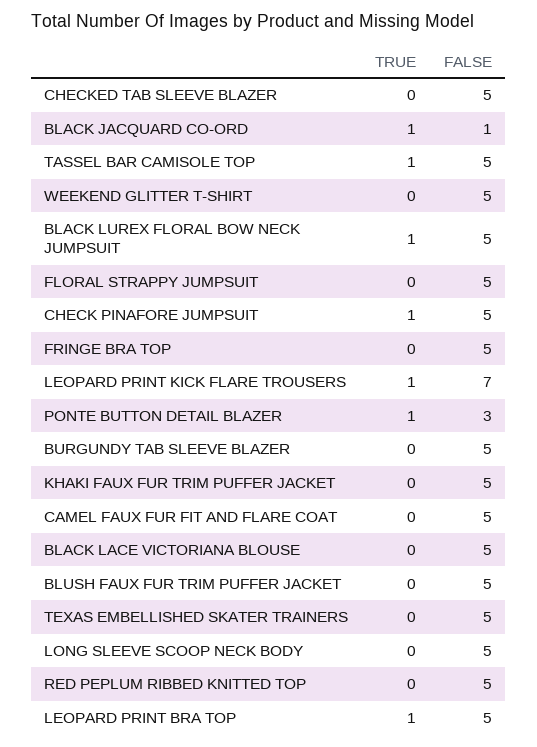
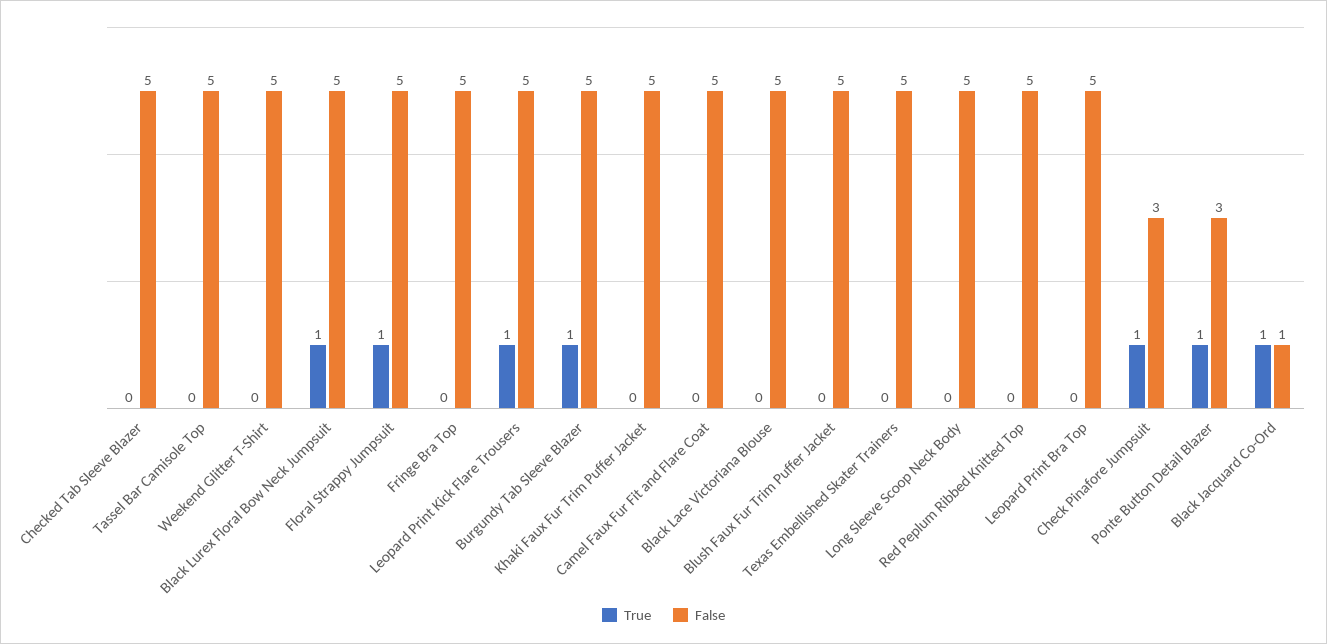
TRUE, TASSEL BAR CAMISOLE TOP: 1 -> 0
TRUE, FLORAL STRAPPY JUMPSUIT: 0 -> 1
FALSE, CHECK PINAFORE JUMPSUIT: 5 -> 3
FALSE, LEOPARD PRINT KICK FLARE TROUSERS: 7 -> 5
TRUE, BURGUNDY TAB SLEEVE BLAZER: 0 -> 1
TRUE, LEOPARD PRINT BRA TOP: 1 -> 0

